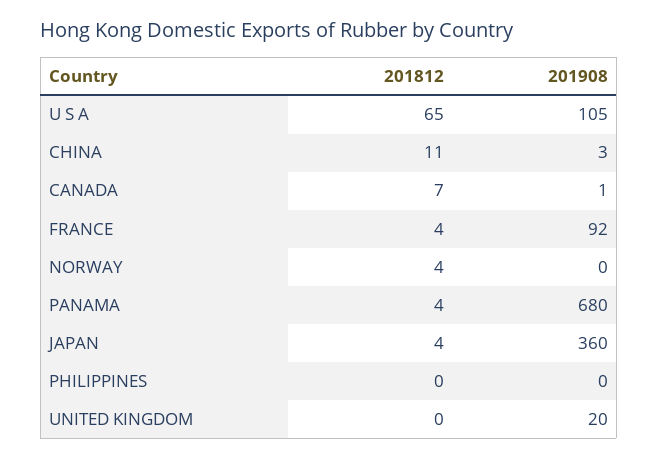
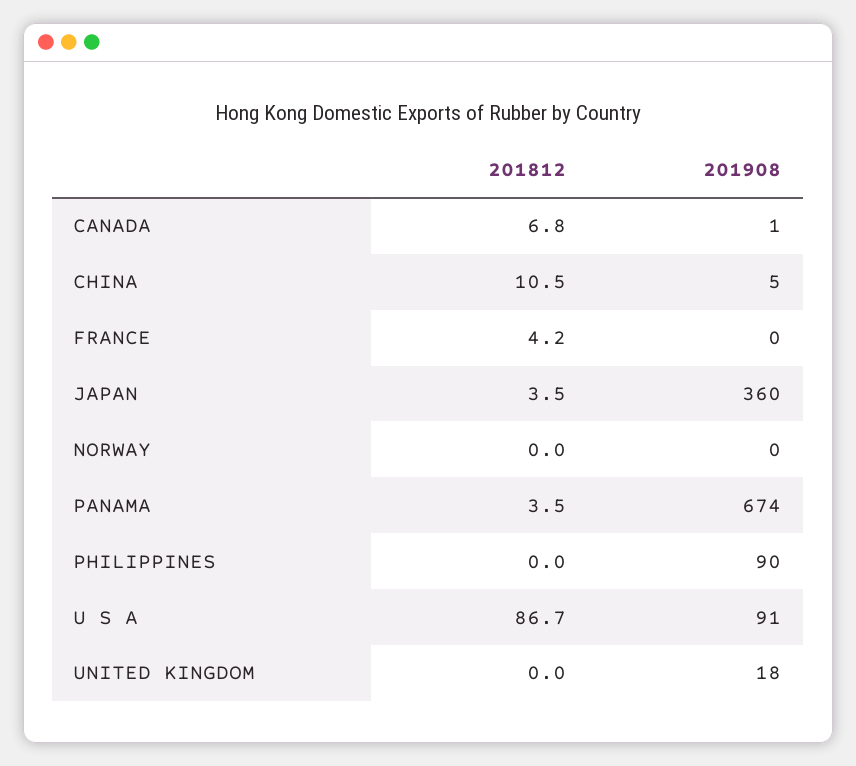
201812, U S A: 65 -> 86.7
201908, U S A: 105 -> 91
201908, CHINA: 3 -> 5
201908, FRANCE: 92 -> 0
201812, NORWAY: 4 -> 0
201908, PANAMA: 680 -> 674
201908, PHILIPPINES: 0 -> 90
201908, UNITED KINGDOM: 20 -> 18

